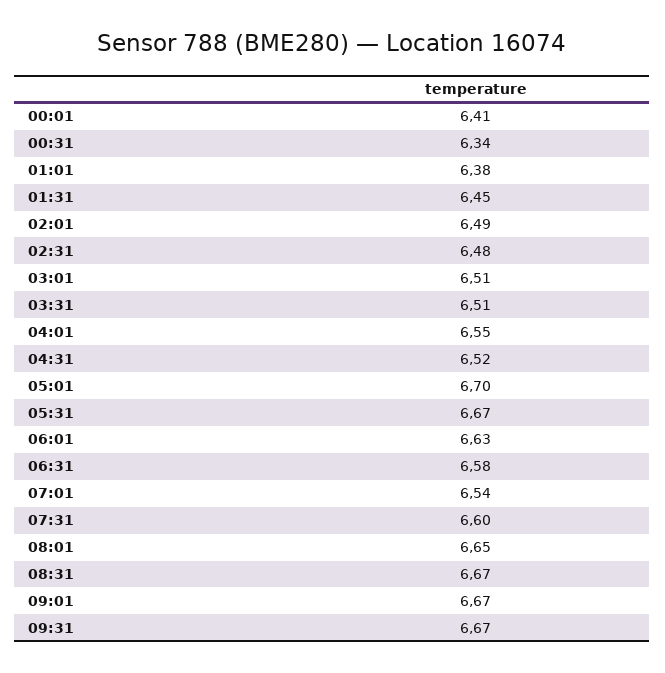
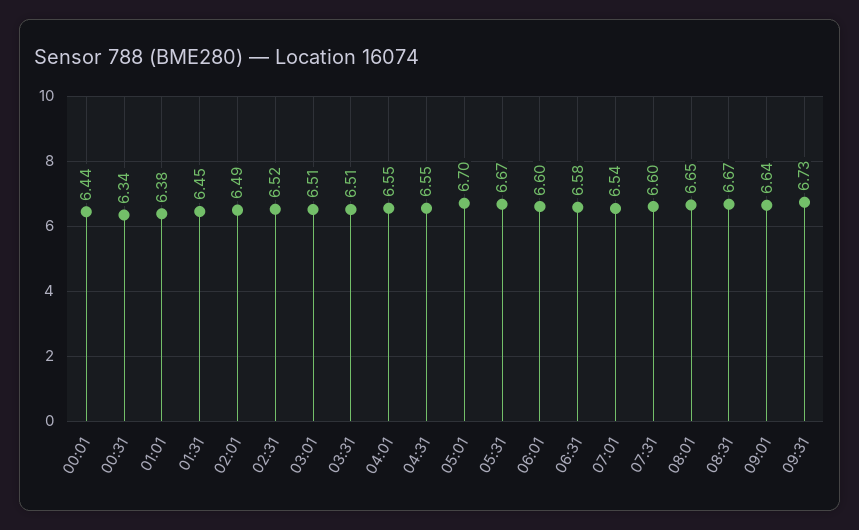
00:01: 6.41 -> 6.44
02:31: 6.48 -> 6.52
04:31: 6.52 -> 6.55
06:01: 6.63 -> 6.6
09:01: 6.67 -> 6.64
09:31: 6.67 -> 6.73

